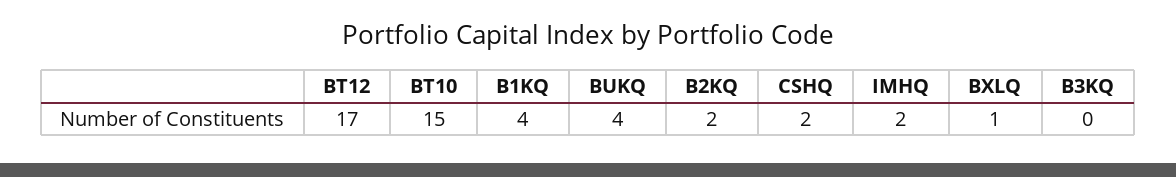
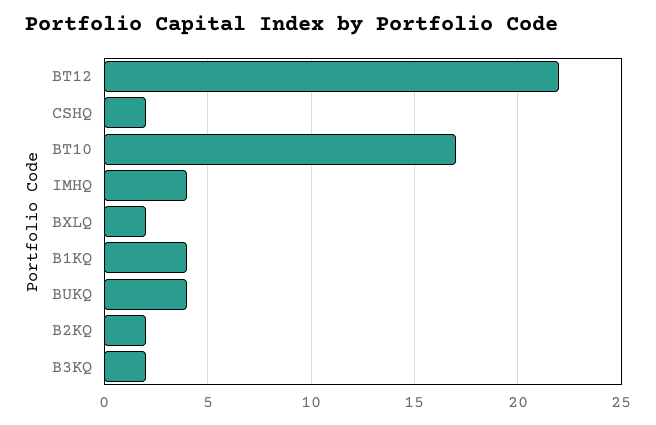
BT12: 17 -> 22
BT10: 15 -> 17
IMHQ: 2 -> 4
BXLQ: 1 -> 2
B3KQ: 0 -> 2

